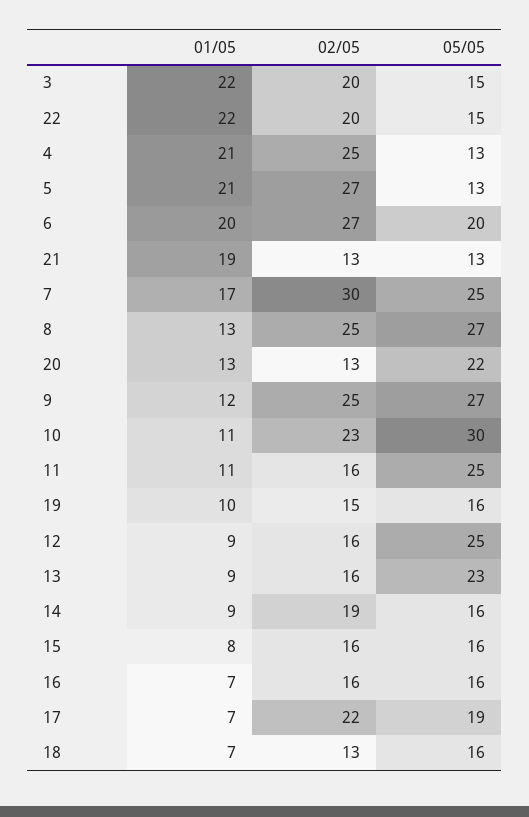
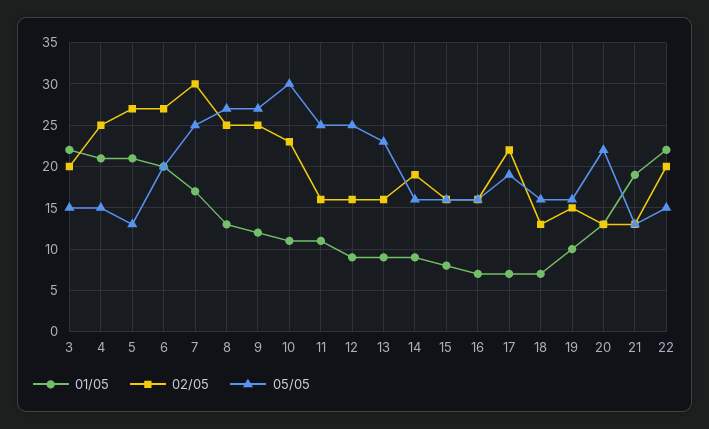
05/05, 4: 13 -> 15

